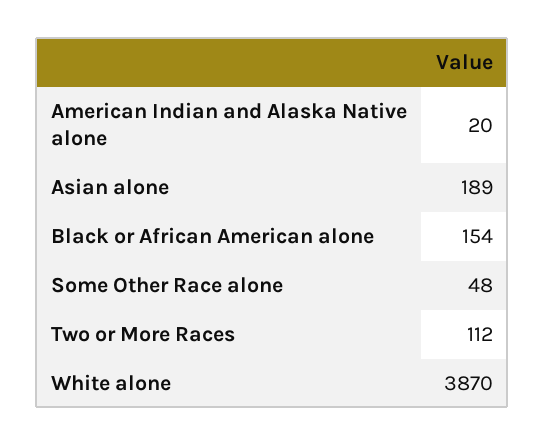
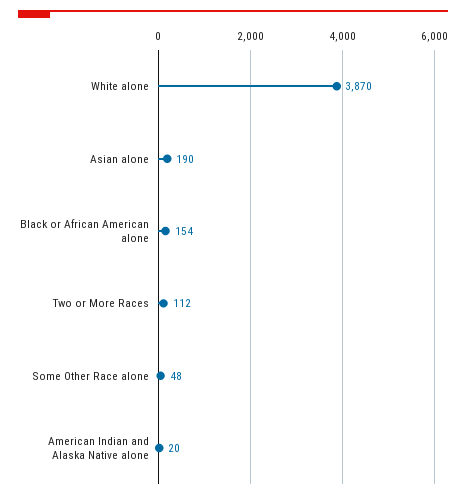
Asian alone: 189 -> 190

